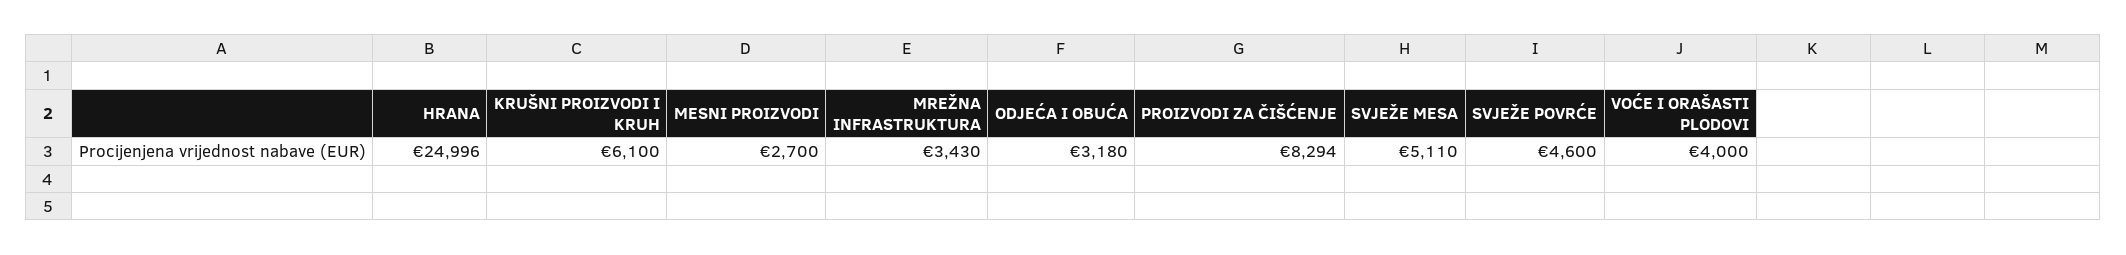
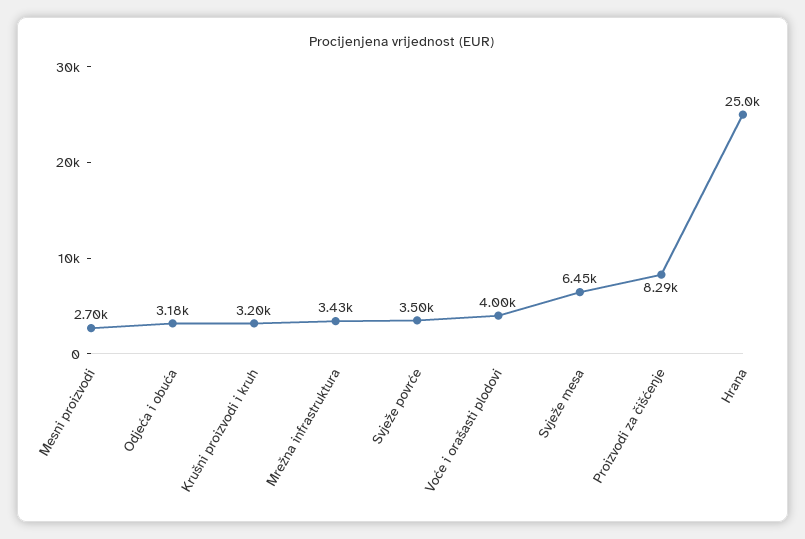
KRUŠNI PROIZVODI I KRUH: 6100 -> 3200
SVJEŽE MESA: 5110 -> 6450
SVJEŽE POVRĆE: 4600 -> 3500

